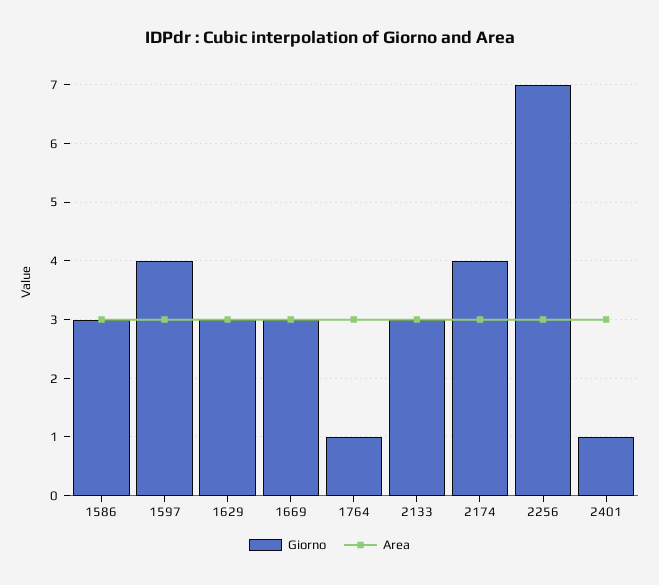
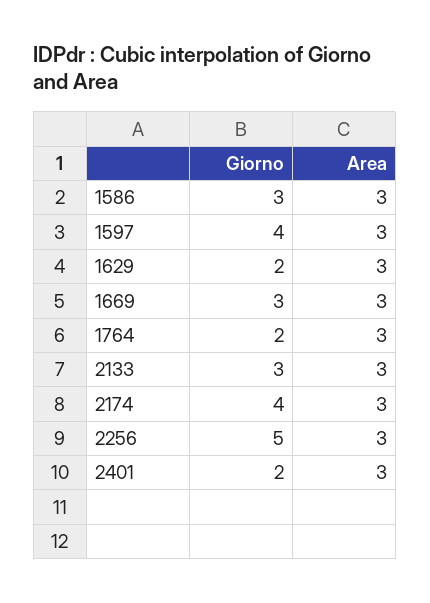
Giorno, 1629: 3 -> 2
Giorno, 1764: 1 -> 2
Giorno, 2256: 7 -> 5
Giorno, 2401: 1 -> 2

